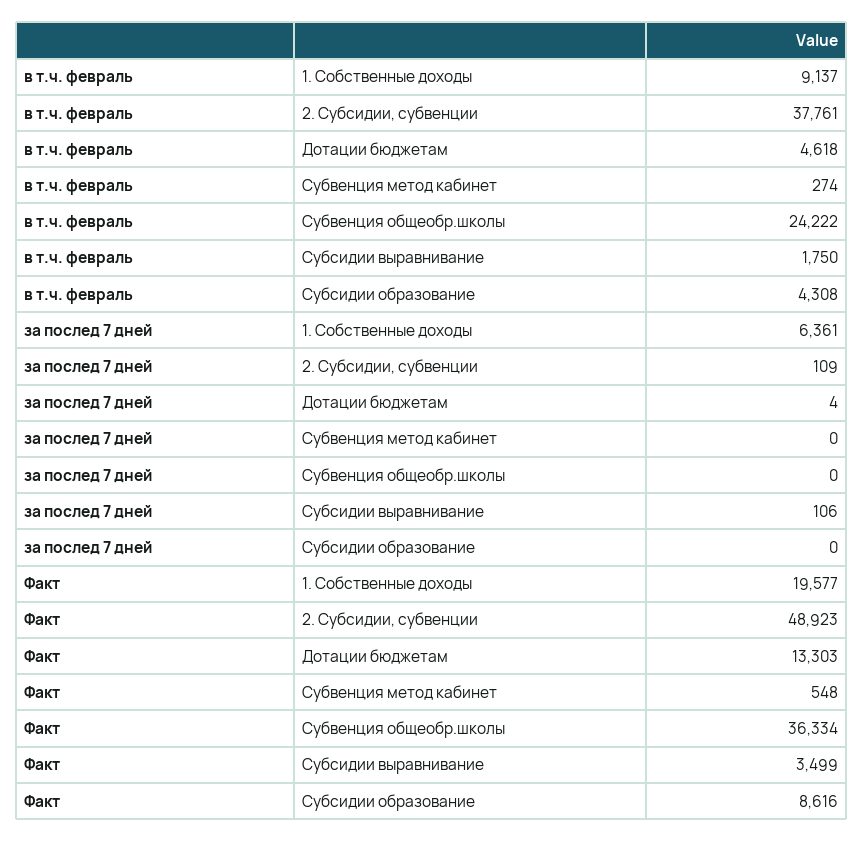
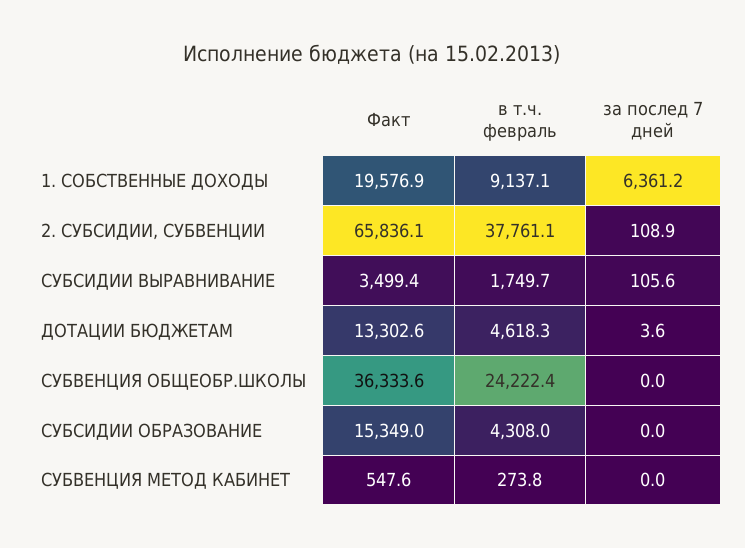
Факт, 2. Субсидии, субвенции: 48923 -> 65836.1
Факт, Субсидии образование: 8616 -> 15349

